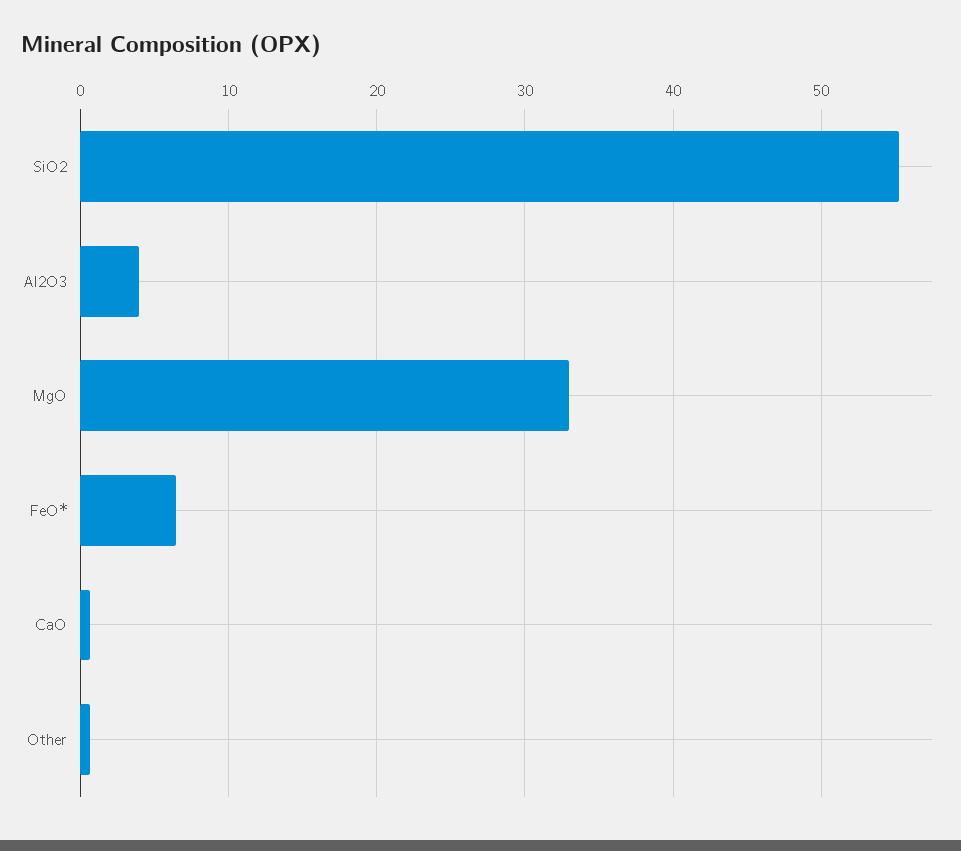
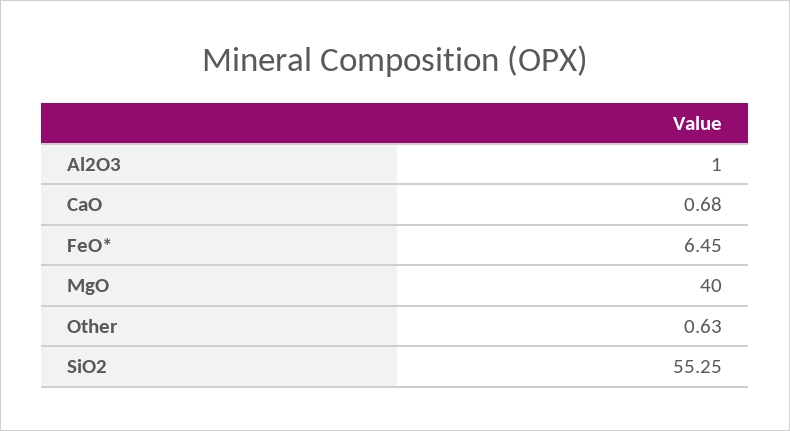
Al2O3: 4 -> 1
MgO: 33 -> 40

